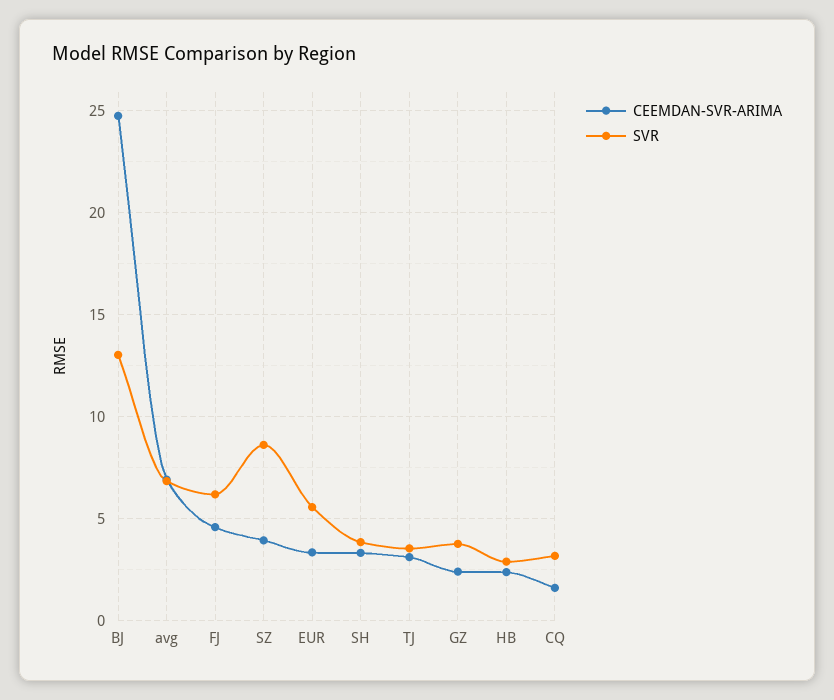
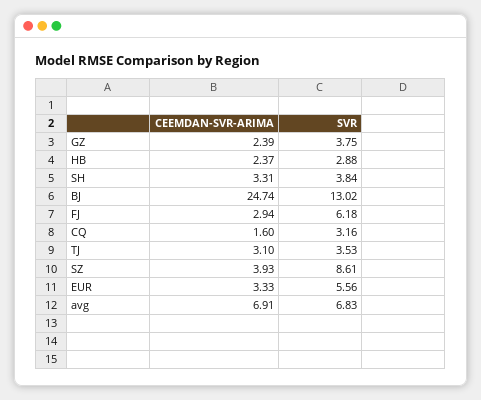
CEEMDAN-SVR-ARIMA, FJ: 4.5 -> 2.94

